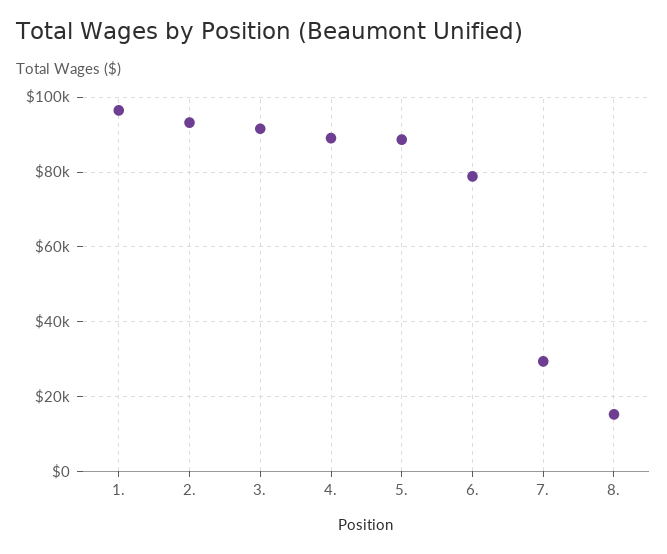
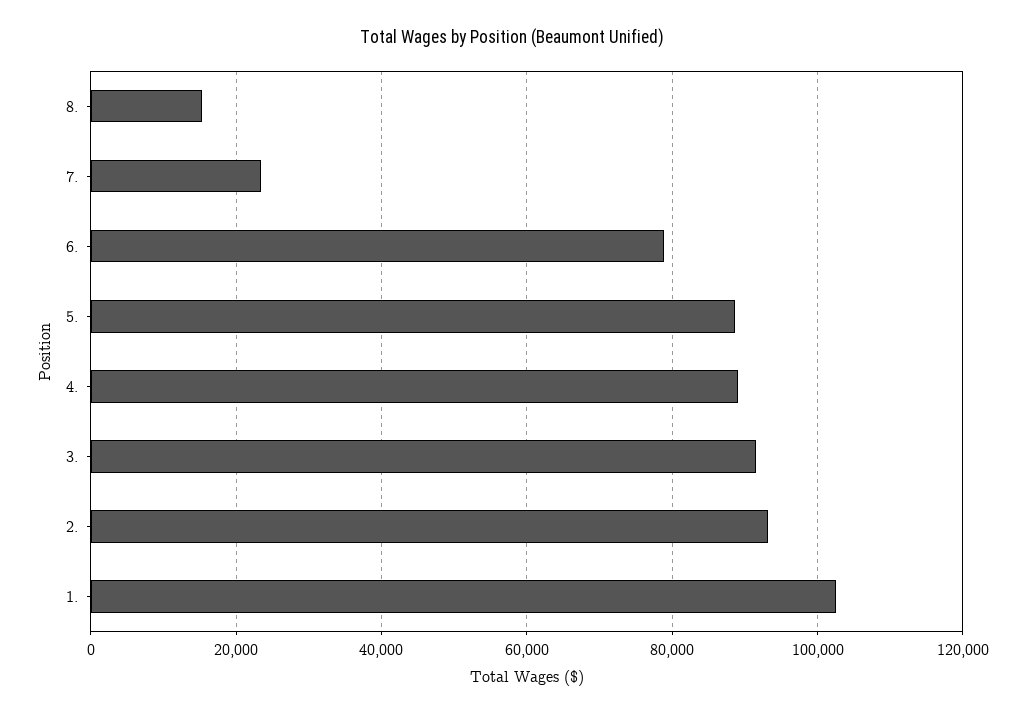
1.: 96000 -> 102000
7.: 30000 -> 24000

